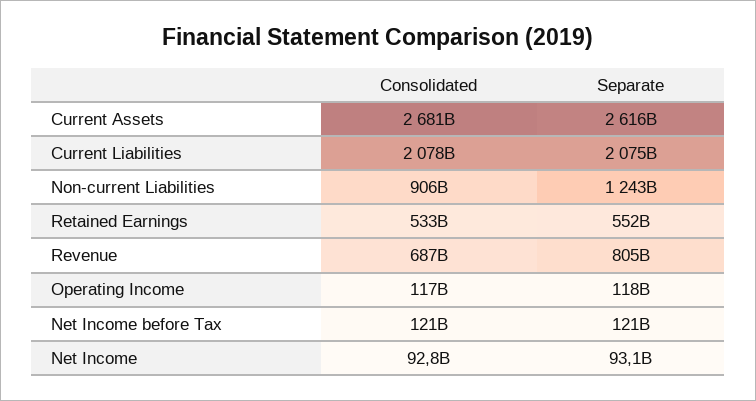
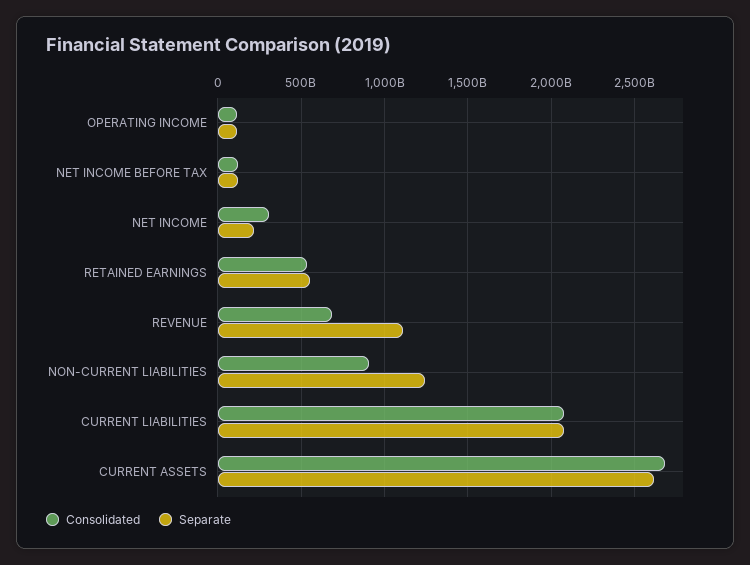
Separate, Revenue: 805000000000 -> 1100000000000
Consolidated, Net Income: 92800000000 -> 300000000000
Separate, Net Income: 93100000000 -> 200000000000

